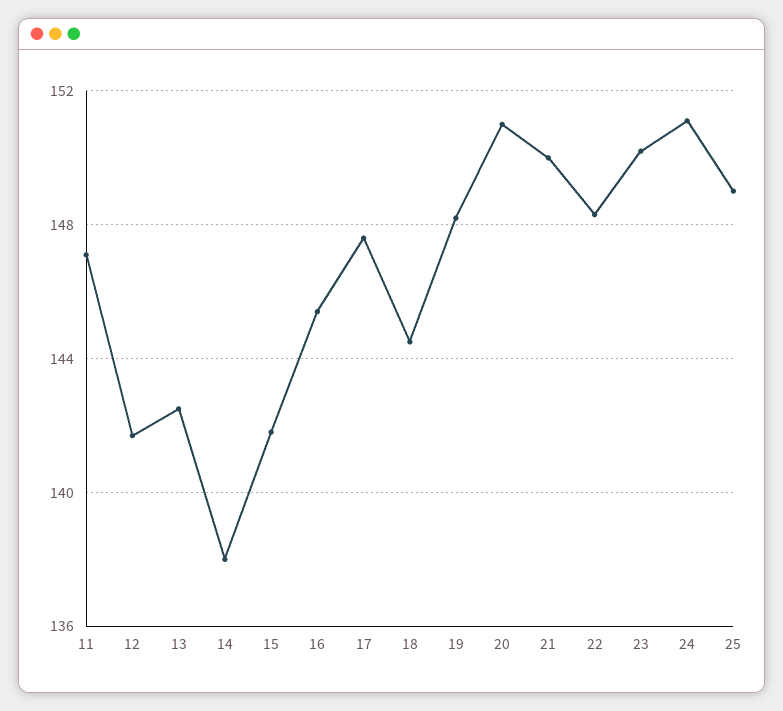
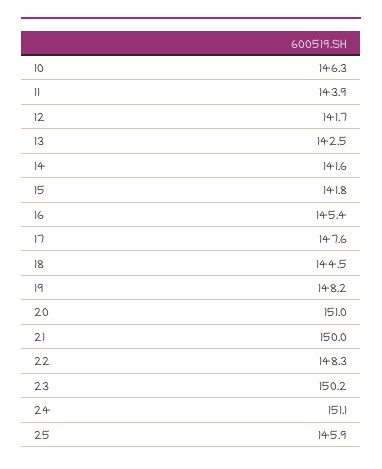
11: 147 -> 143.9
14: 138 -> 141.6
25: 149 -> 145.9
10: none -> 146.3

